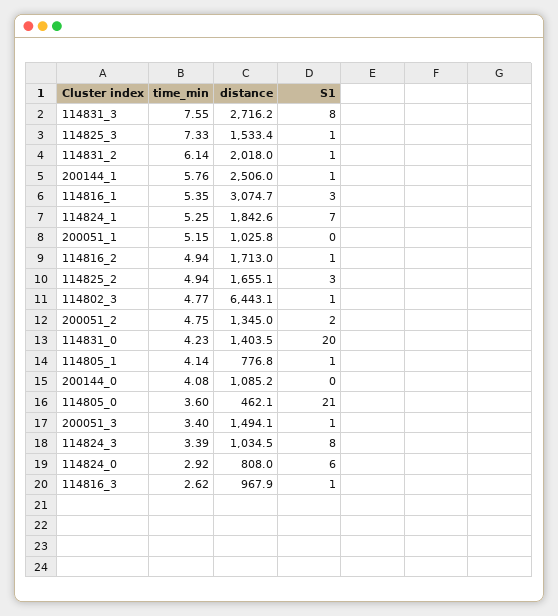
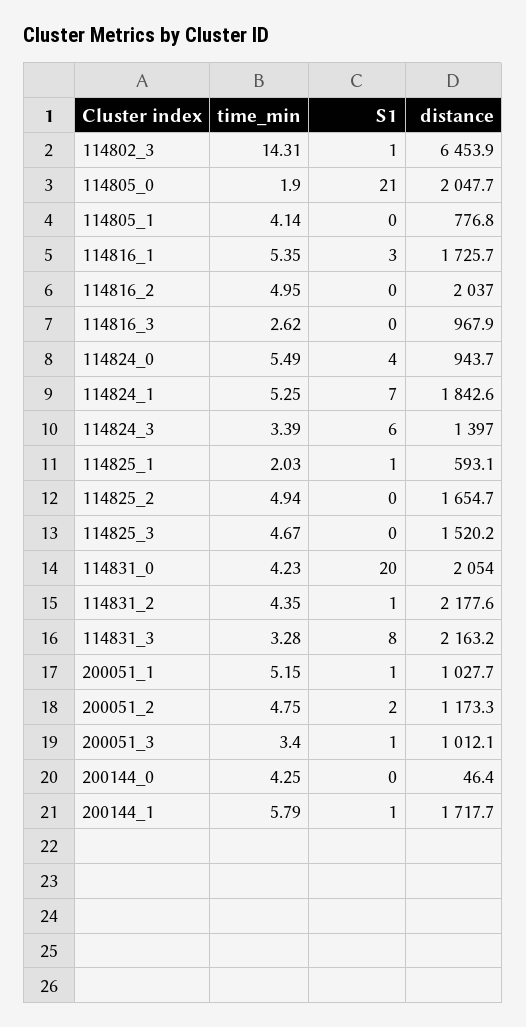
time_min, 114831_3: 7.55 -> 3.28
distance, 114831_3: 2716.2 -> 2163.2
time_min, 114825_3: 7.33 -> 4.67
distance, 114825_3: 1533.4 -> 1520.2
S1, 114825_3: 1 -> 0
time_min, 114831_2: 6.14 -> 4.35
distance, 114831_2: 2018 -> 2177.6
time_min, 200144_1: 5.76 -> 5.79
distance, 200144_1: 2506 -> 1717.7
distance, 114816_1: 3074.7 -> 1725.7
distance, 200051_1: 1025.8 -> 1027.7
S1, 200051_1: 0 -> 1
time_min, 114816_2: 4.94 -> 4.95
distance, 114816_2: 1713 -> 2037
S1, 114816_2: 1 -> 0
distance, 114825_2: 1655.1 -> 1654.7
S1, 114825_2: 3 -> 0
time_min, 114802_3: 4.77 -> 14.31
distance, 114802_3: 6443.1 -> 6453.9
distance, 200051_2: 1345 -> 1173.3
distance, 114831_0: 1403.5 -> 2054
S1, 114805_1: 1 -> 0
time_min, 200144_0: 4.08 -> 4.25
distance, 200144_0: 1085.2 -> 46.4
time_min, 114805_0: 3.6 -> 1.9
distance, 114805_0: 462.1 -> 2047.7
distance, 200051_3: 1494.1 -> 1012.1
distance, 114824_3: 1034.5 -> 1397
S1, 114824_3: 8 -> 6
time_min, 114824_0: 2.92 -> 5.49
distance, 114824_0: 808 -> 943.7
S1, 114824_0: 6 -> 4
S1, 114816_3: 1 -> 0
time_min, 114825_1: none -> 2.03
S1, 114825_1: none -> 1
distance, 114825_1: none -> 593.1

